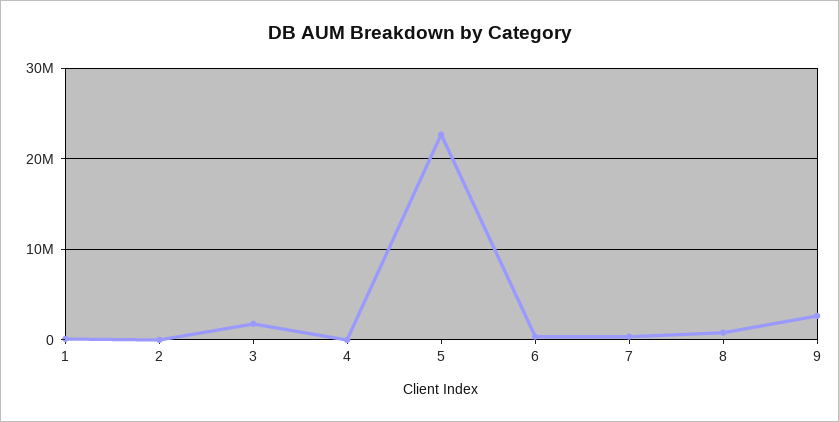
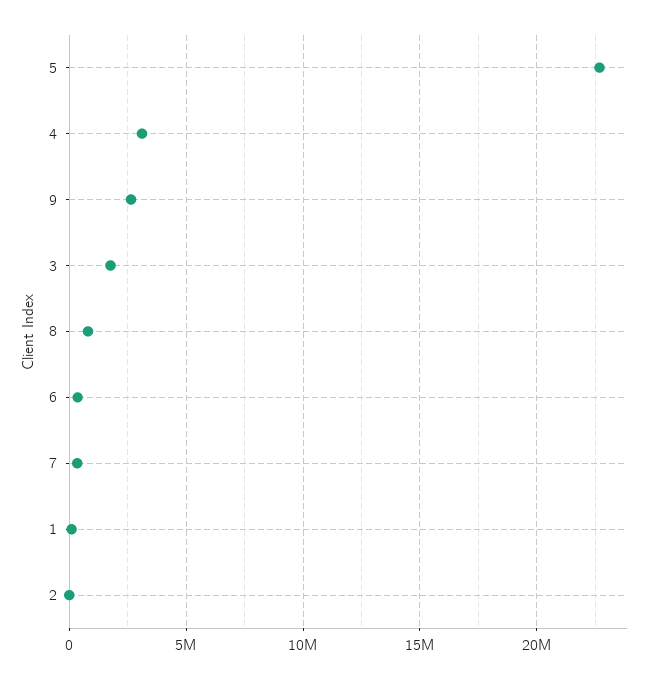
4: 0 -> 3000000

